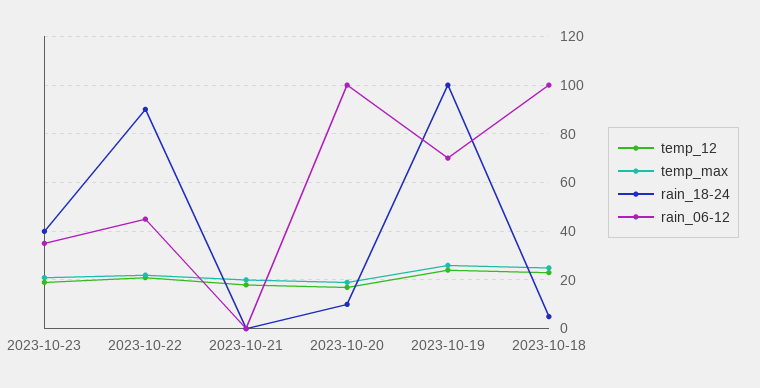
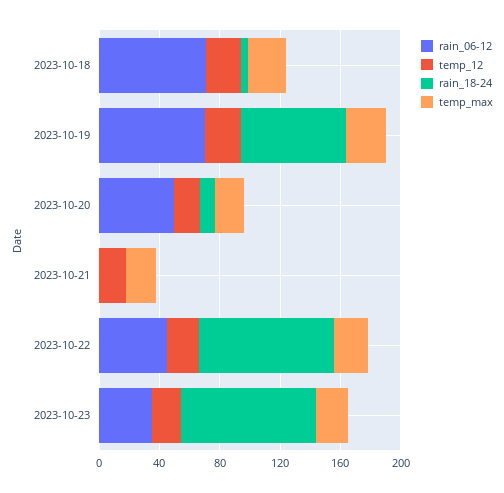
rain_18-24, 2023-10-23: 40 -> 90
rain_06-12, 2023-10-20: 100 -> 50
rain_18-24, 2023-10-19: 100 -> 70
rain_06-12, 2023-10-18: 100 -> 70

